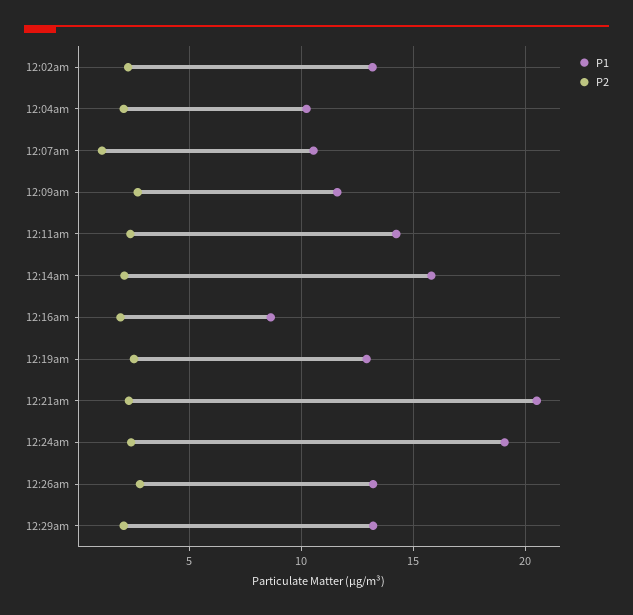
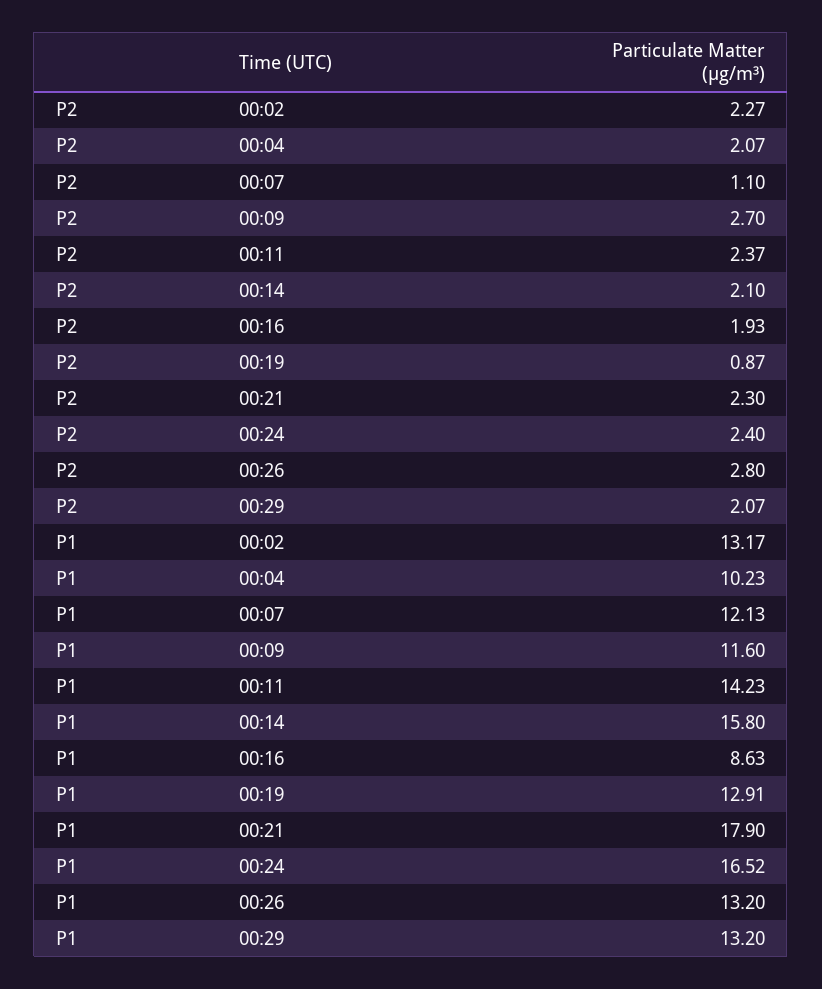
P1, 12:07am: 10.5 -> 12.13
P2, 12:19am: 2.5 -> 0.87
P1, 12:21am: 20.5 -> 17.9
P1, 12:24am: 19 -> 16.52

